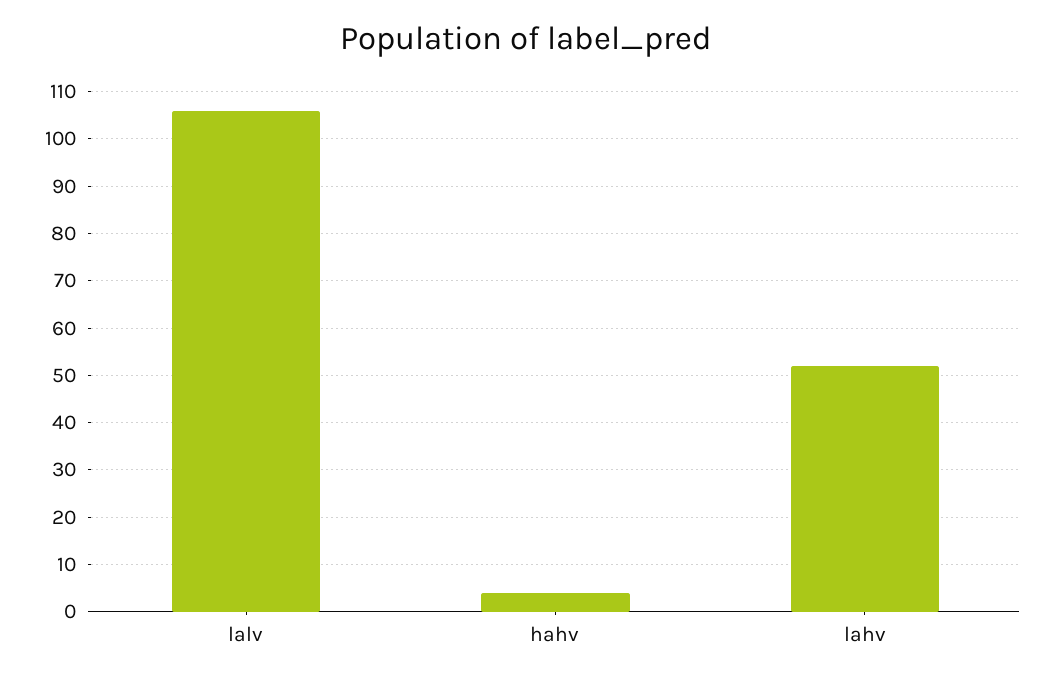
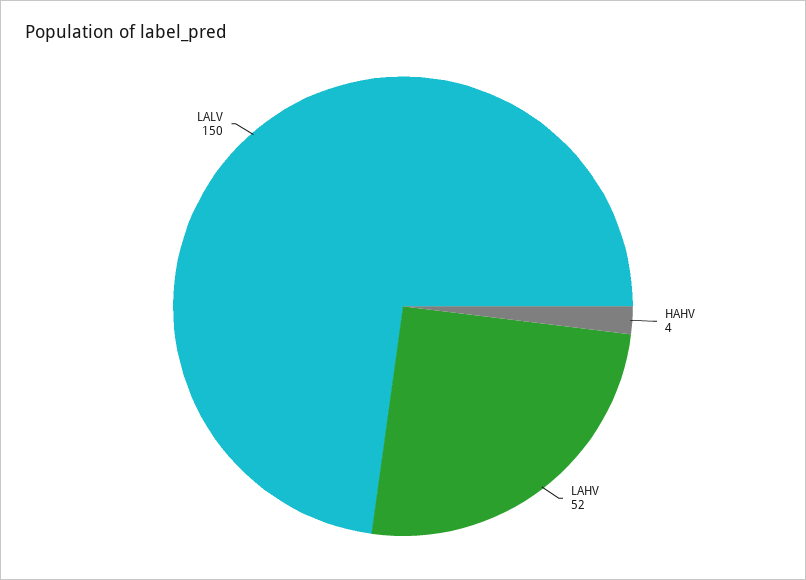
lalv: 105 -> 150

